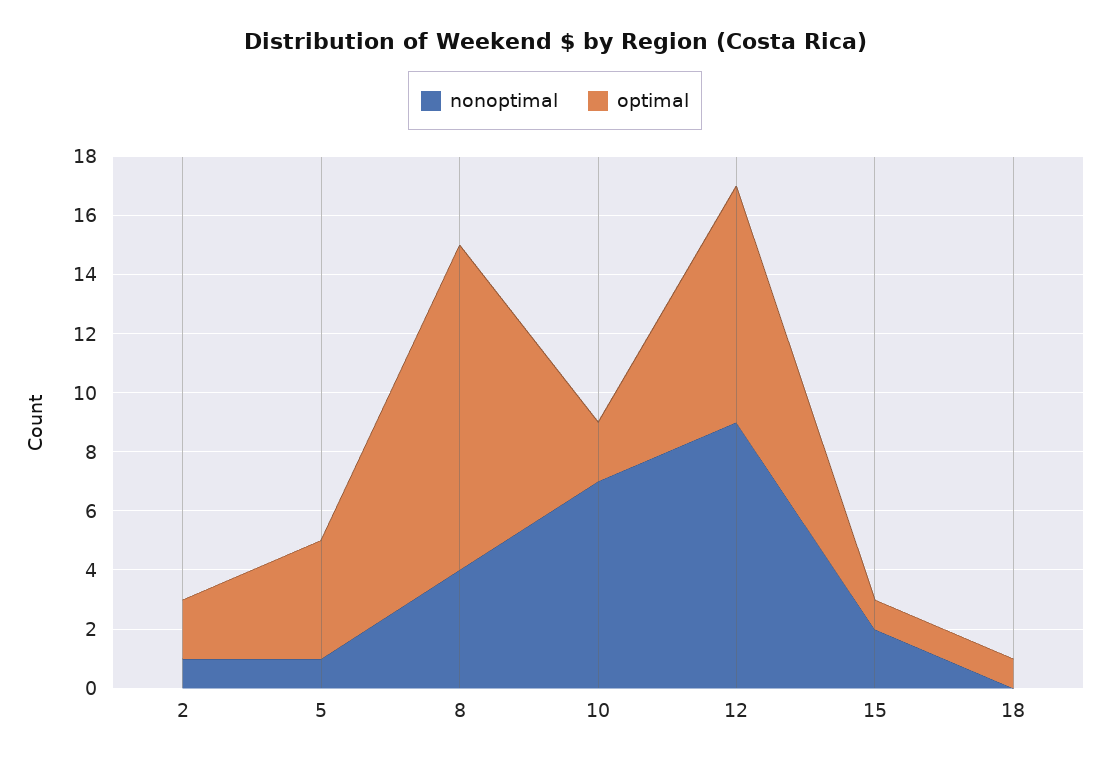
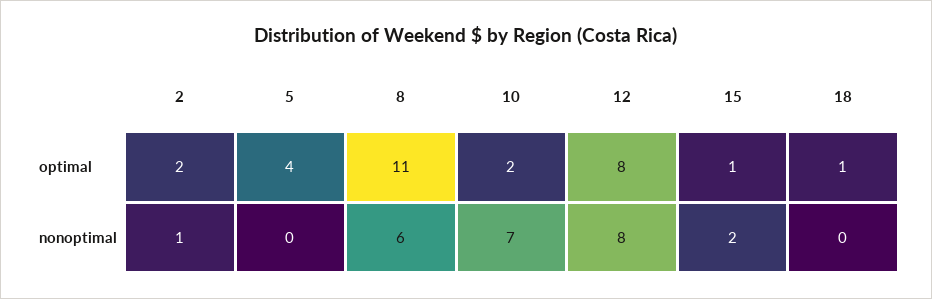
nonoptimal, 5: 1 -> 0
nonoptimal, 8: 4 -> 6
nonoptimal, 12: 9 -> 8

